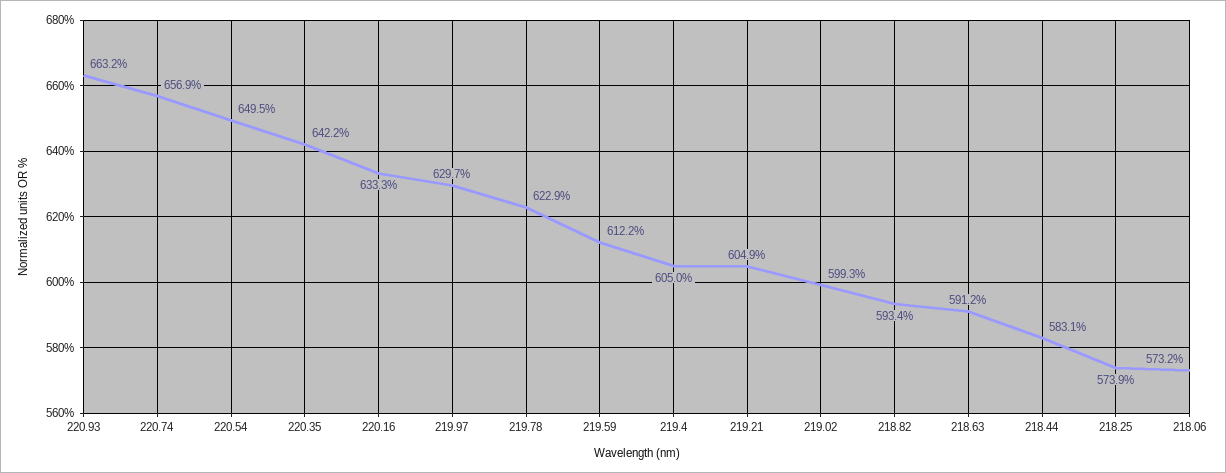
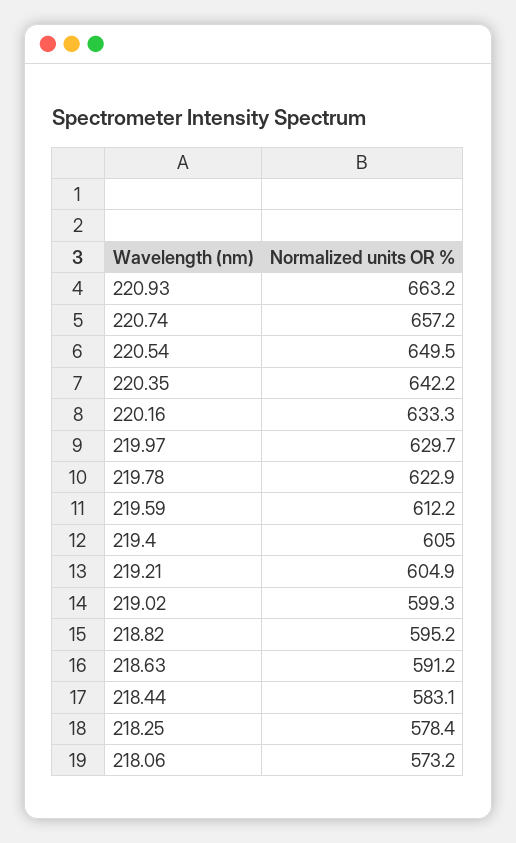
220.74: 656.9 -> 657.2
218.82: 593.4 -> 595.2
218.25: 573.9 -> 578.4

